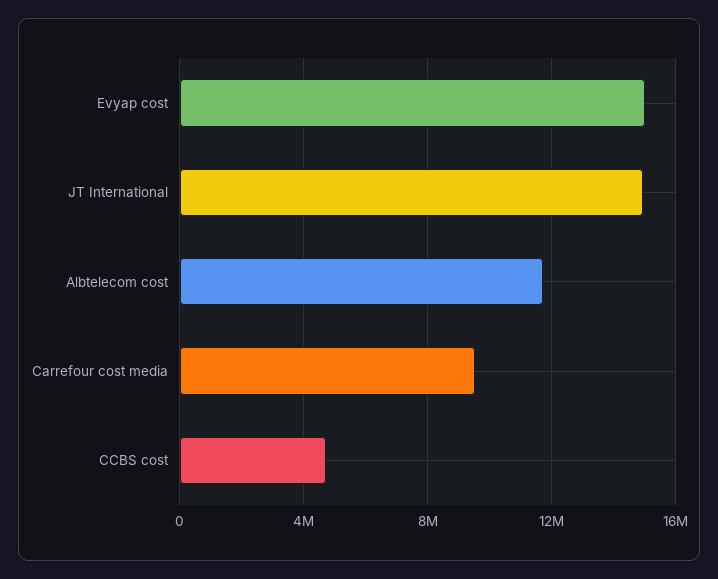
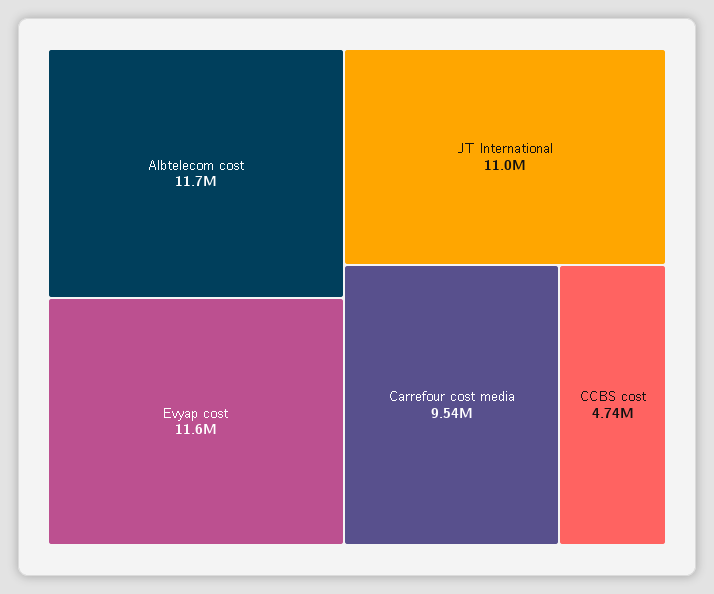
Evyap cost: 15000000 -> 11600000
JT International: 15000000 -> 11000000

